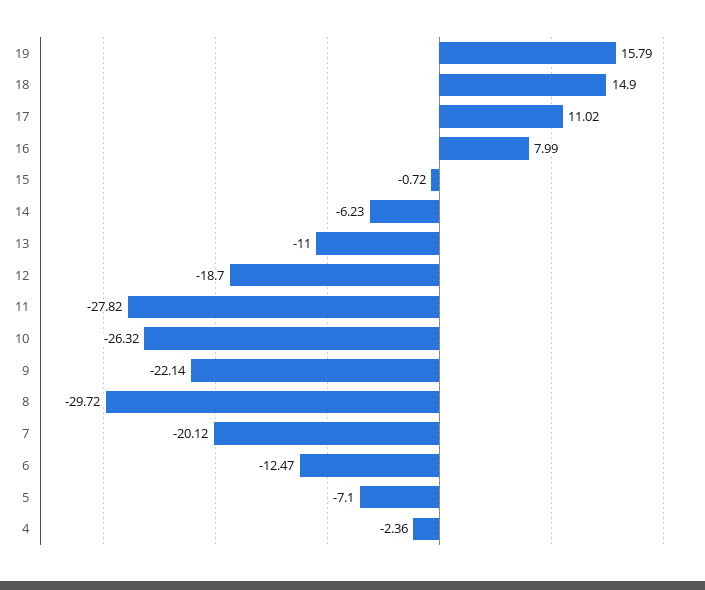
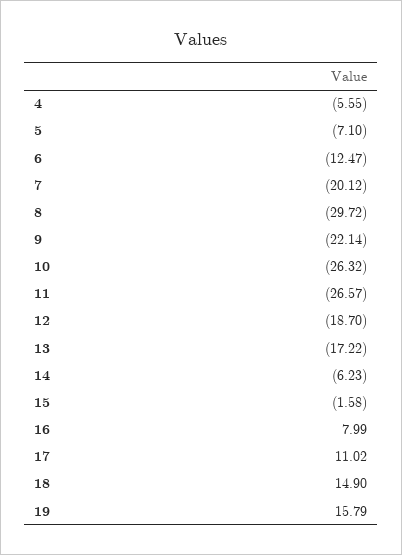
15: -0.72 -> -1.58
13: -11 -> -17.22
11: -27.82 -> -26.57
4: -2.36 -> -5.55

